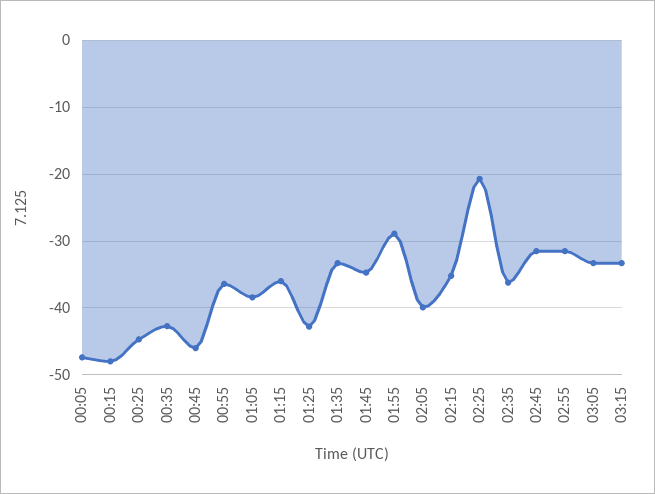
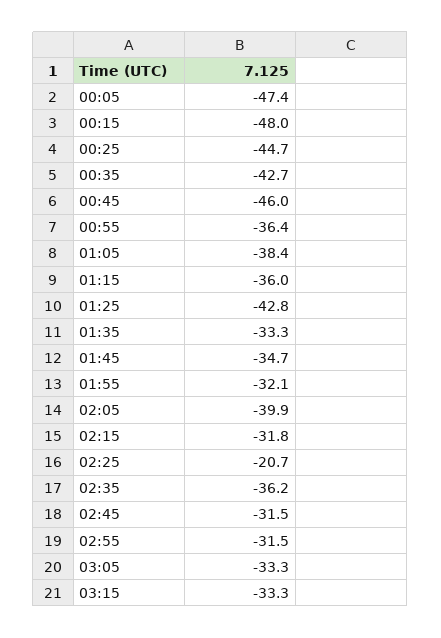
01:55: -29 -> -32.1
02:15: -35 -> -31.8

